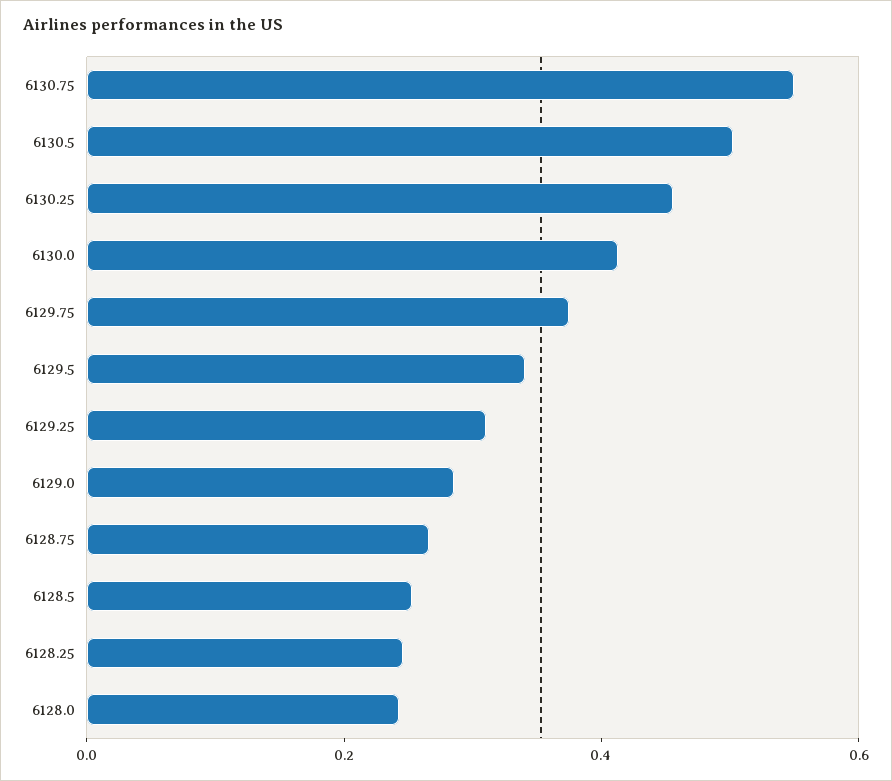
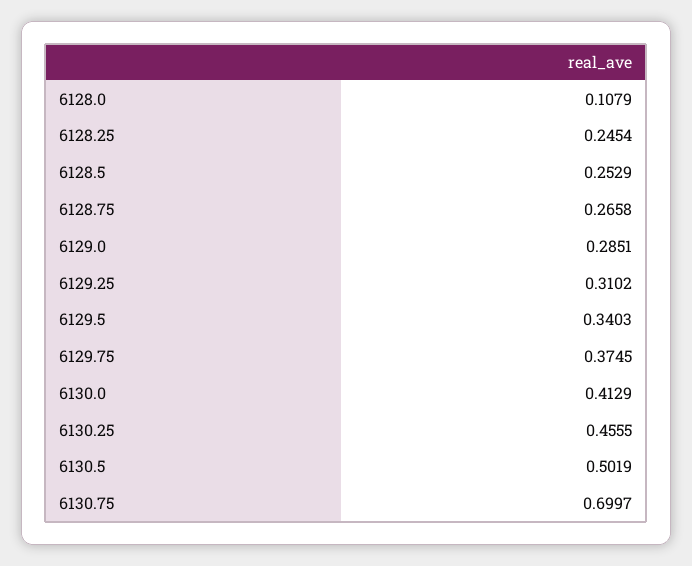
6130.75: 0.55 -> 0.6997
6128.0: 0.25 -> 0.1079

